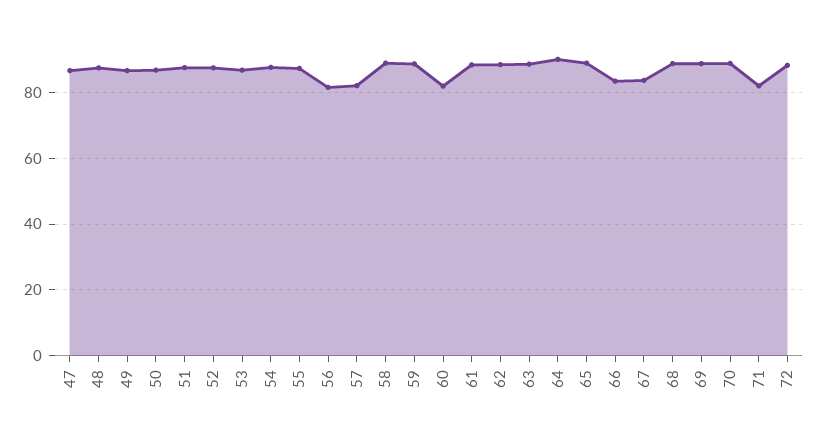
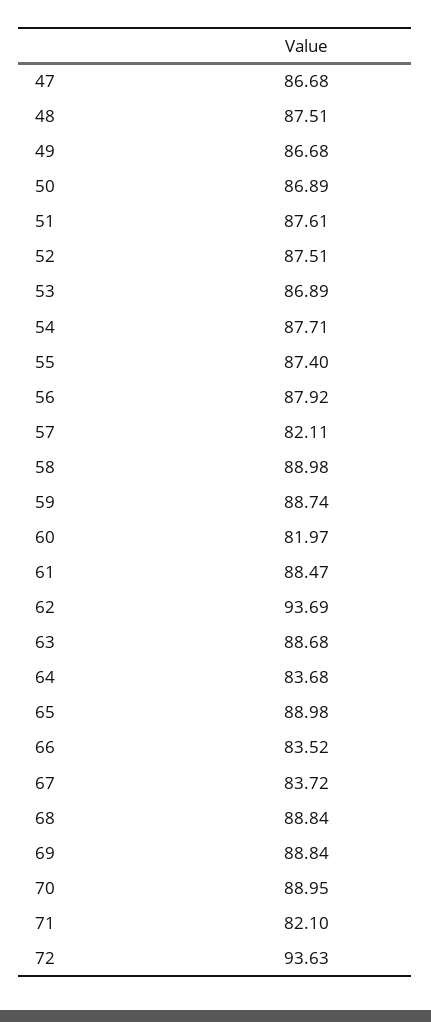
56: 82 -> 87.92
62: 88 -> 93.69
64: 90 -> 83.68
72: 88 -> 93.63

